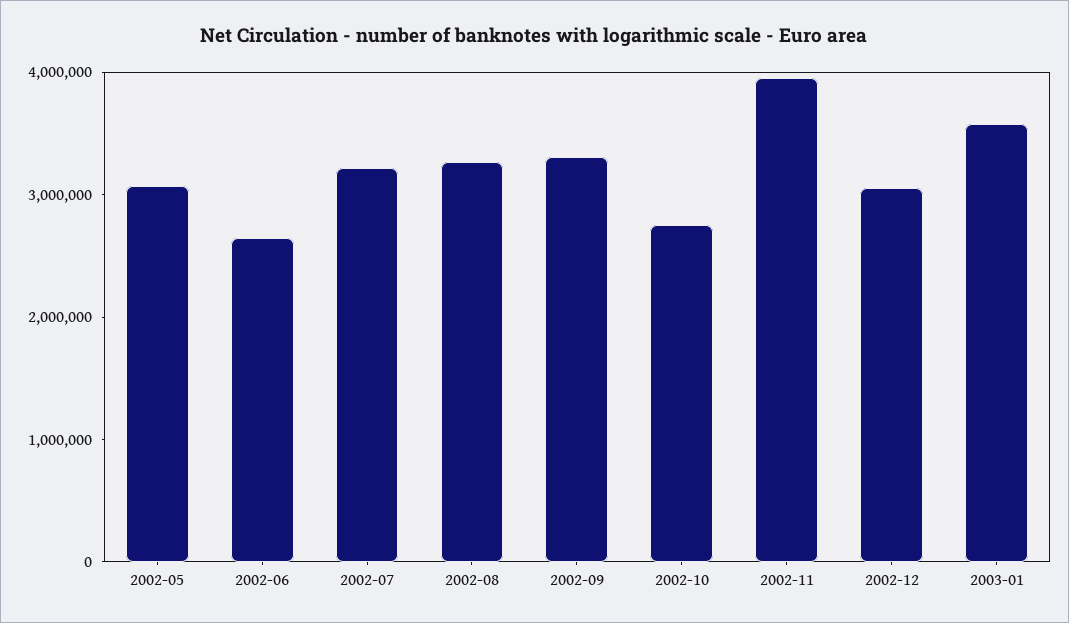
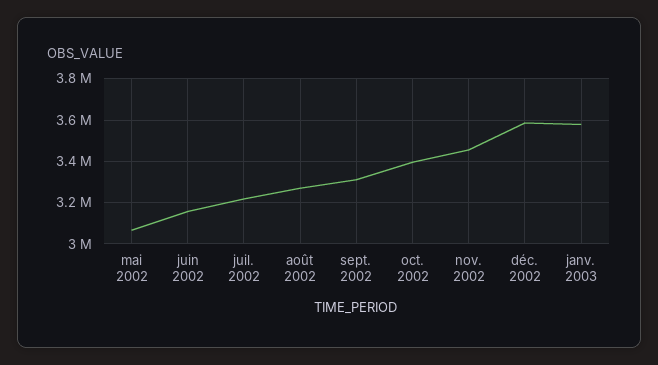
2002-06: 2600000 -> 3150000
2002-10: 2800000 -> 3400000
2002-11: 4000000 -> 3450000
2002-12: 3000000 -> 3600000

